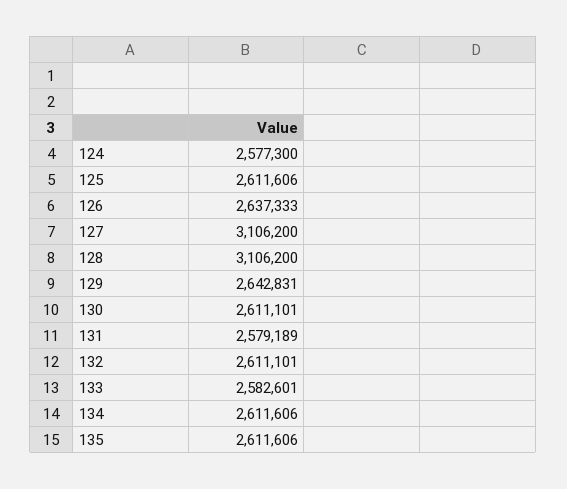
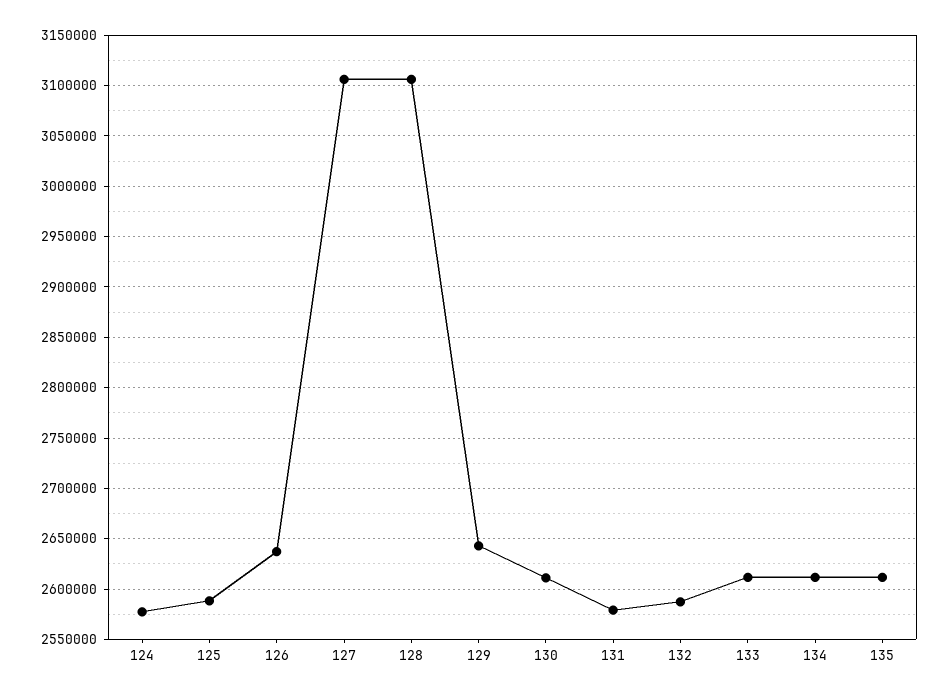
125: 2611606 -> 2590000
132: 2611101 -> 2590000
133: 2582601 -> 2610000

